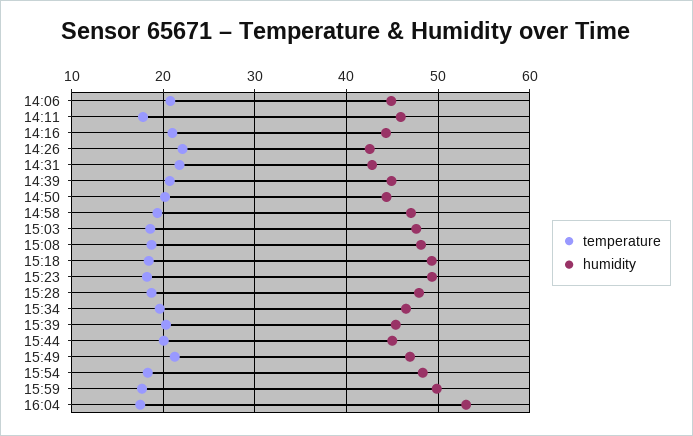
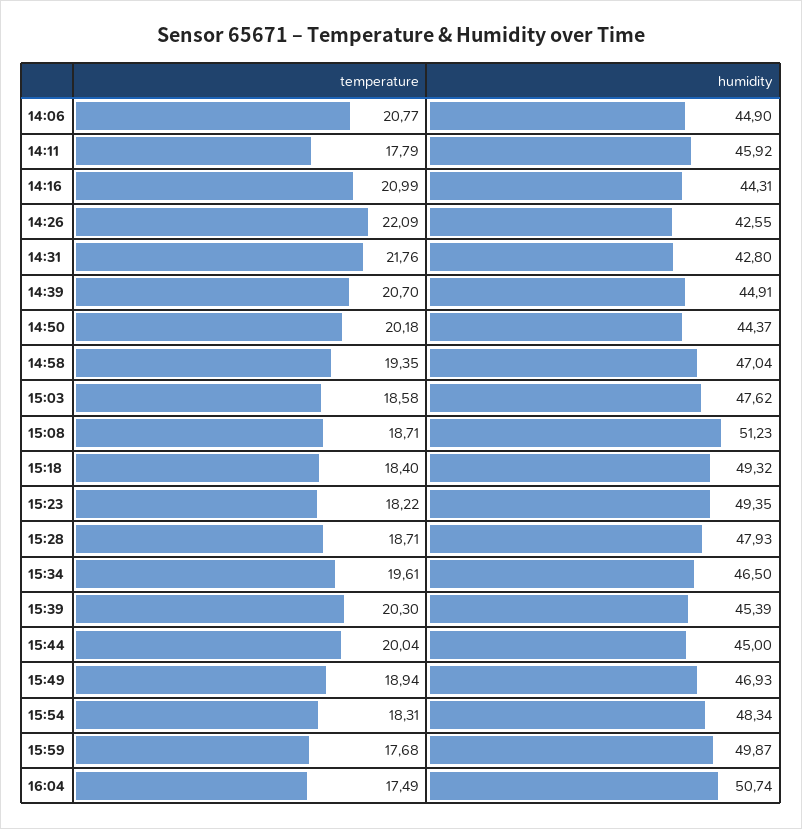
humidity, 15:08: 48 -> 51.23
temperature, 15:49: 21 -> 18.94
humidity, 16:04: 53 -> 50.74

